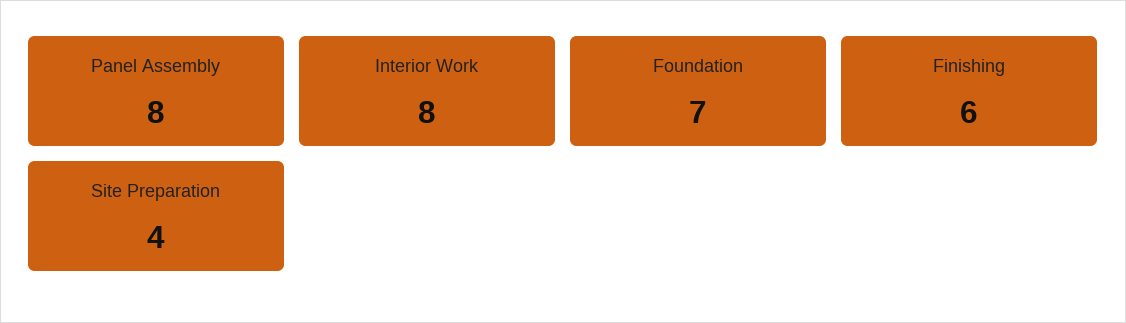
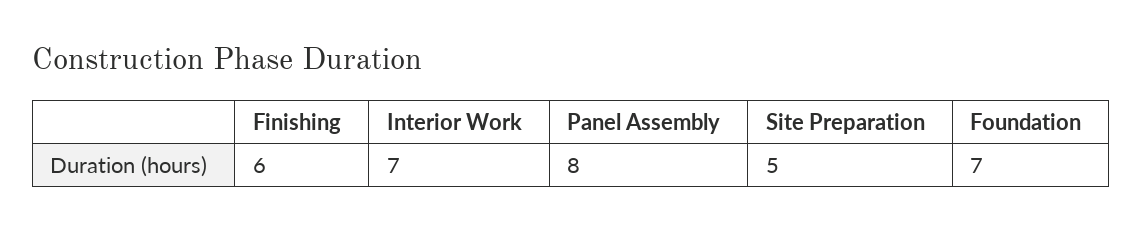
Interior Work: 8 -> 7
Site Preparation: 4 -> 5

